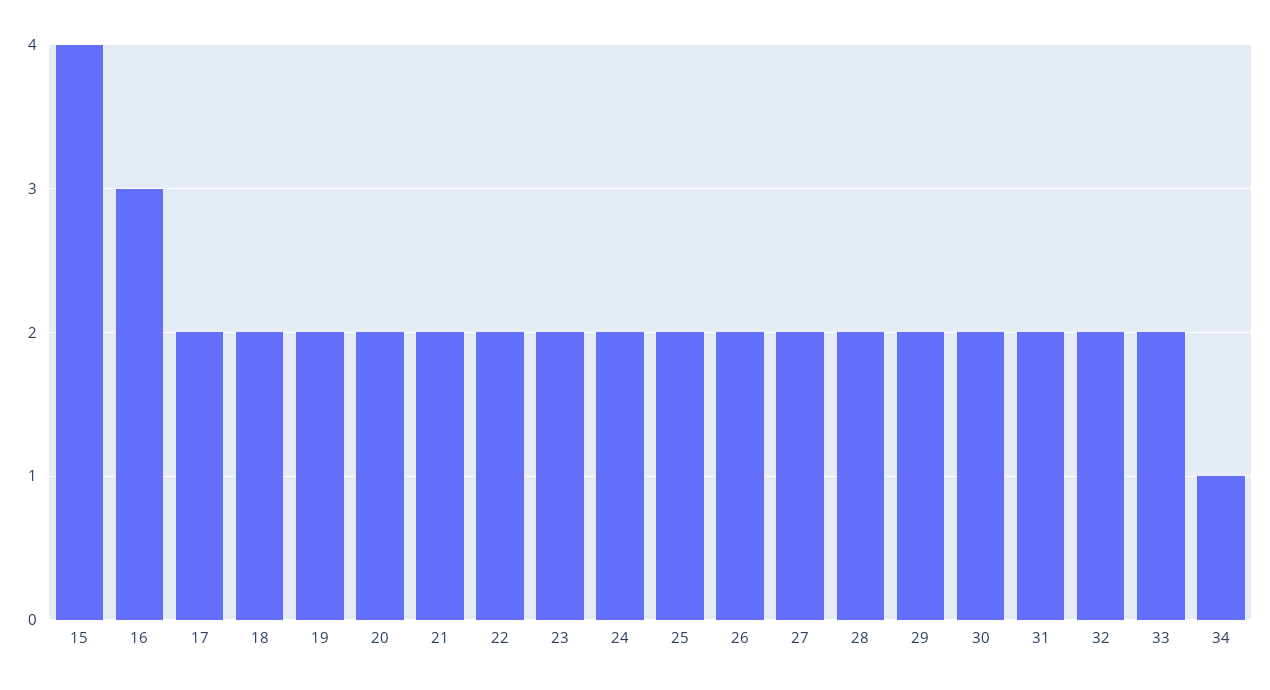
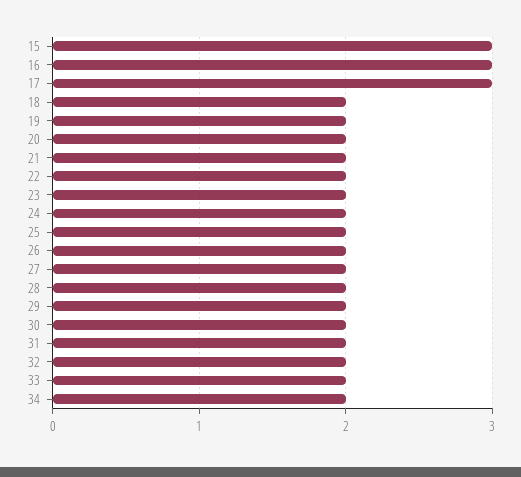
15: 4 -> 3
17: 2 -> 3
34: 1 -> 2

